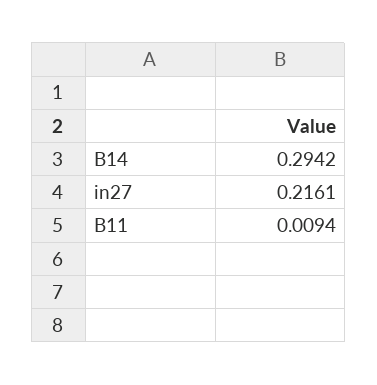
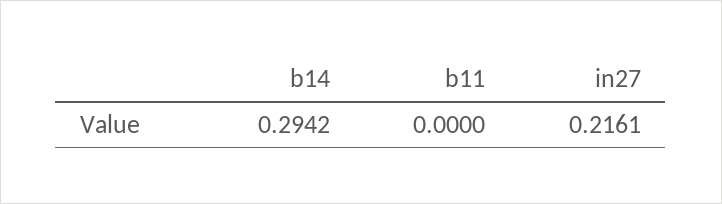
B11: 0.0094 -> 0

